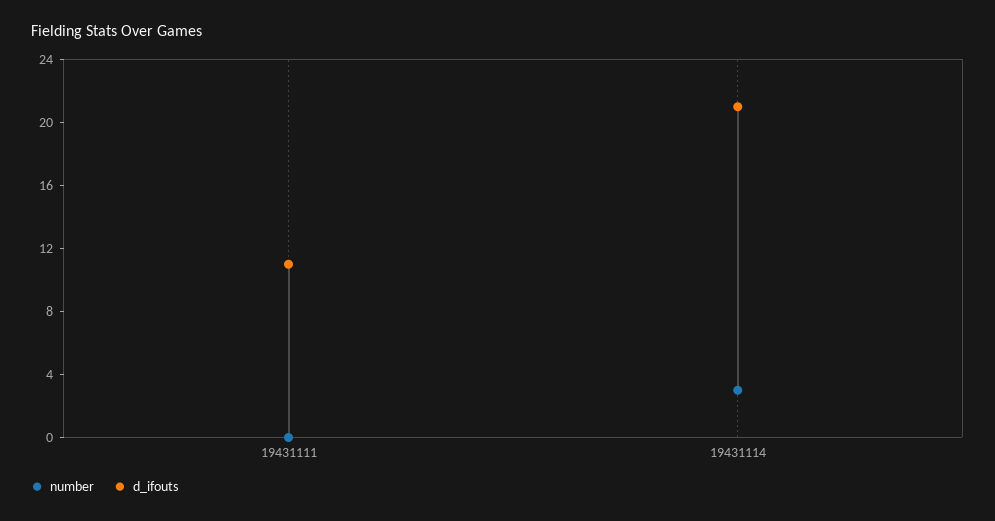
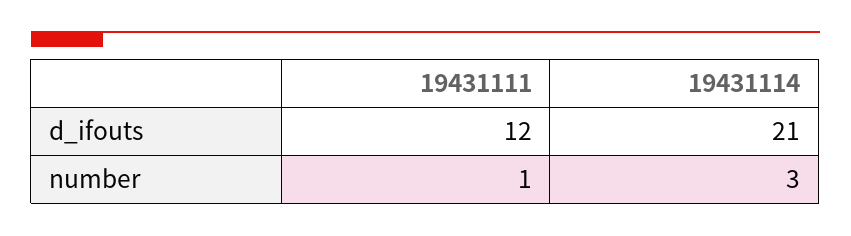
number, 19431111: 0 -> 1
d_ifouts, 19431111: 11 -> 12

